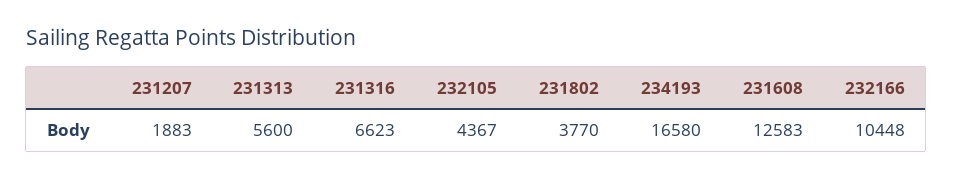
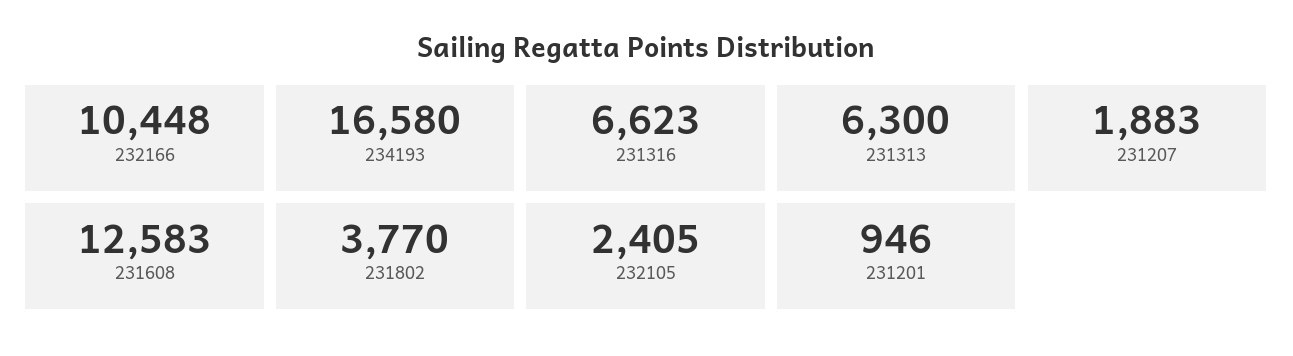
231313: 5600 -> 6300
232105: 4367 -> 2405
231201: none -> 946

